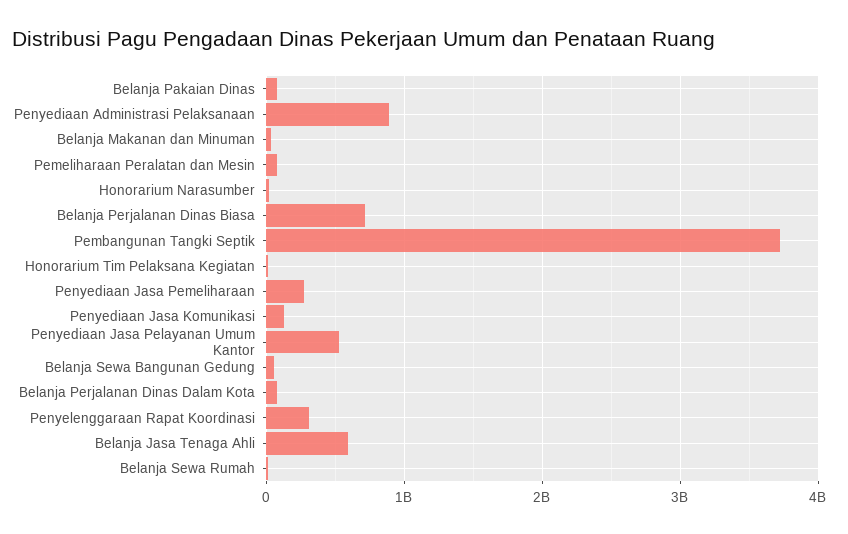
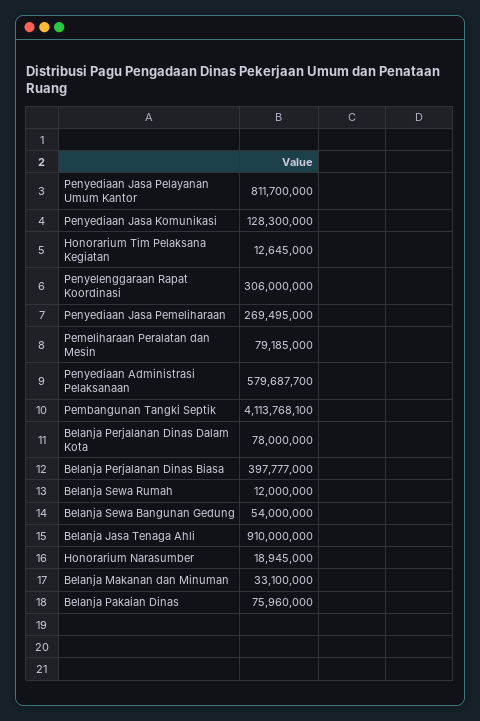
Penyediaan Administrasi Pelaksanaan: 900000000 -> 579687700
Belanja Perjalanan Dinas Biasa: 700000000 -> 397777000
Pembangunan Tangki Septik: 3700000000 -> 4113768100
Penyediaan Jasa Pelayanan Umum Kantor: 500000000 -> 811700000
Belanja Jasa Tenaga Ahli: 600000000 -> 910000000

